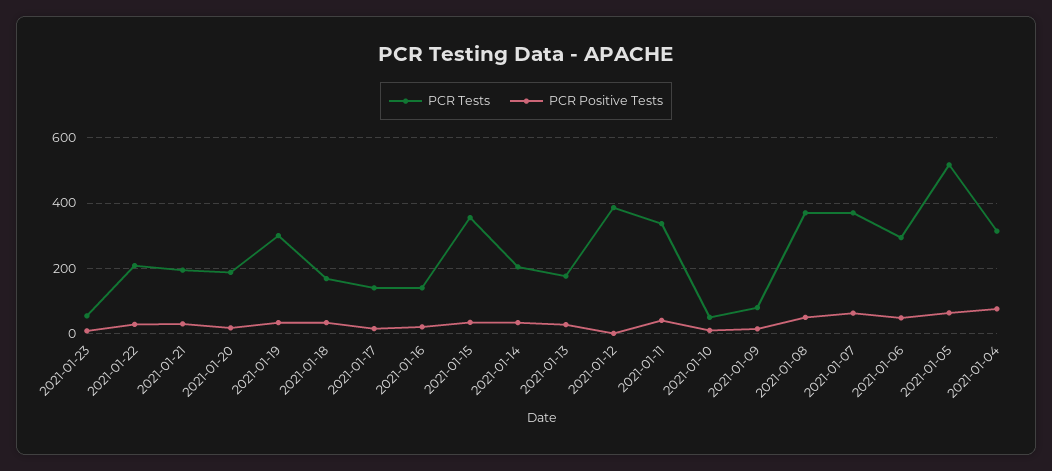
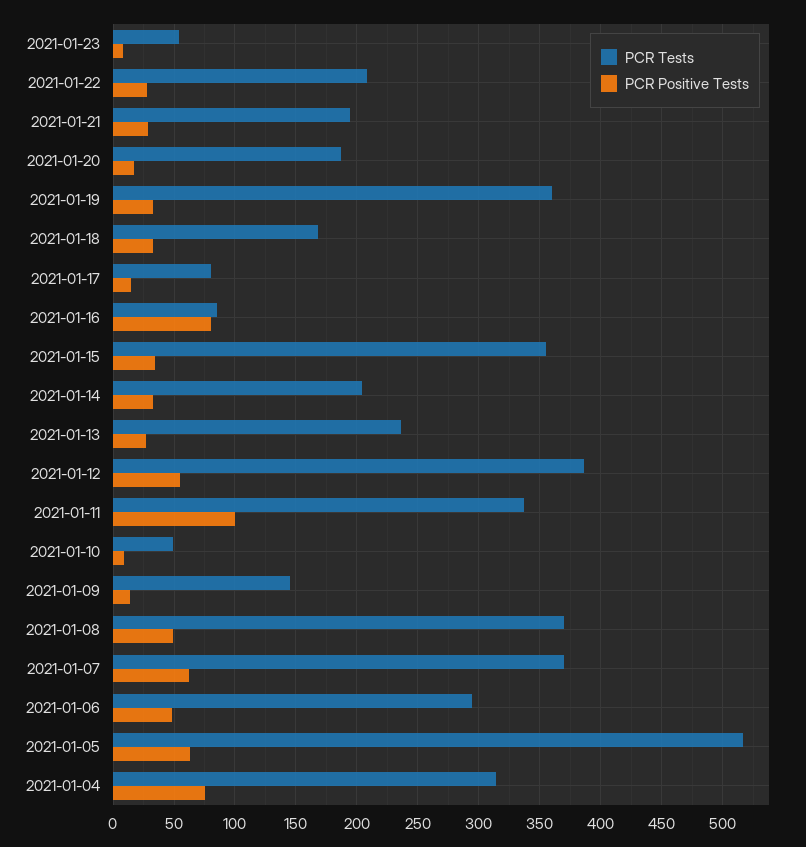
PCR Tests, 2021-01-19: 300 -> 360
PCR Tests, 2021-01-17: 140 -> 80
PCR Tests, 2021-01-16: 140 -> 85
PCR Positive Tests, 2021-01-16: 20 -> 80
PCR Tests, 2021-01-13: 180 -> 235
PCR Positive Tests, 2021-01-12: 0 -> 55
PCR Positive Tests, 2021-01-11: 40 -> 100
PCR Tests, 2021-01-09: 80 -> 145

